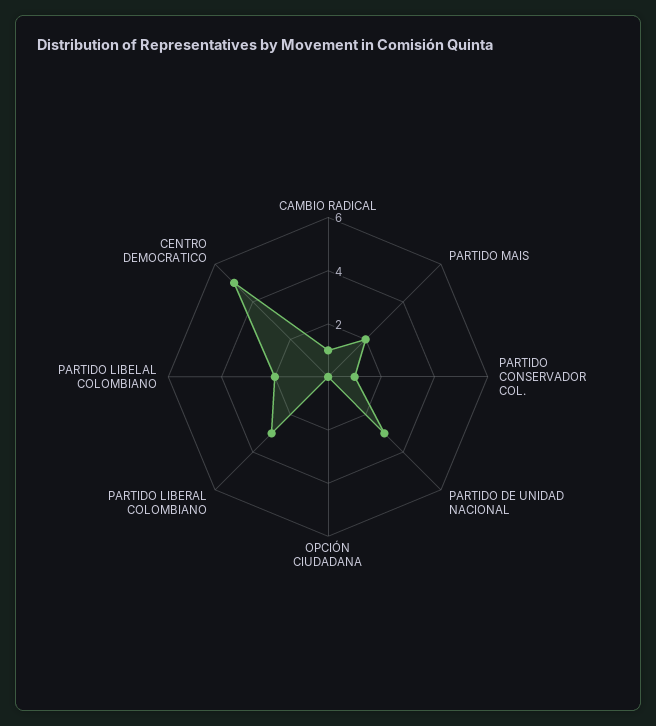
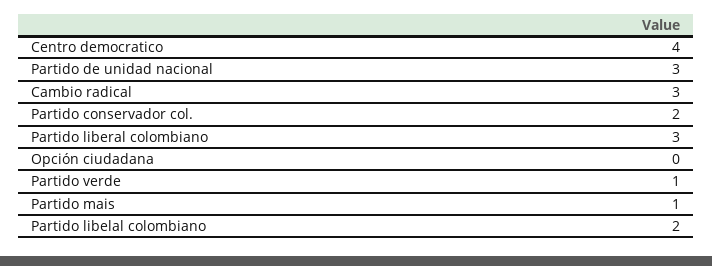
CAMBIO RADICAL: 1 -> 3
PARTIDO MAIS: 2 -> 1
PARTIDO CONSERVADOR COL.: 1 -> 2
CENTRO DEMOCRATICO: 5 -> 4
Partido verde: none -> 1

